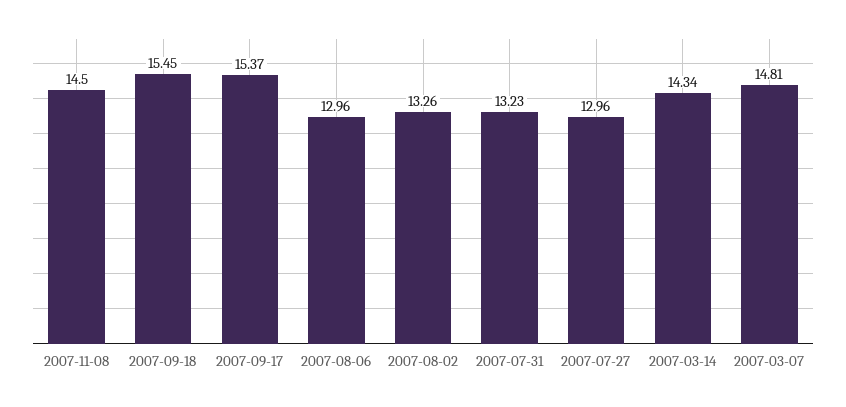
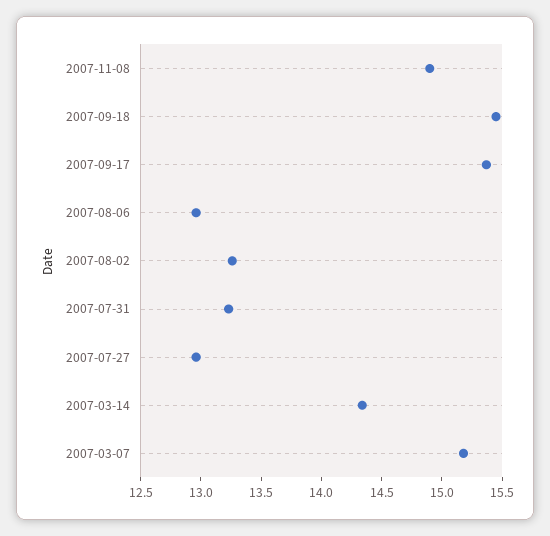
2007-11-08: 14.5 -> 14.9
2007-03-07: 14.81 -> 15.2

